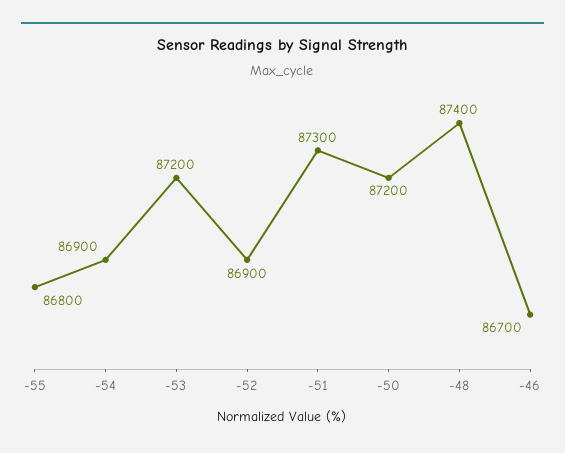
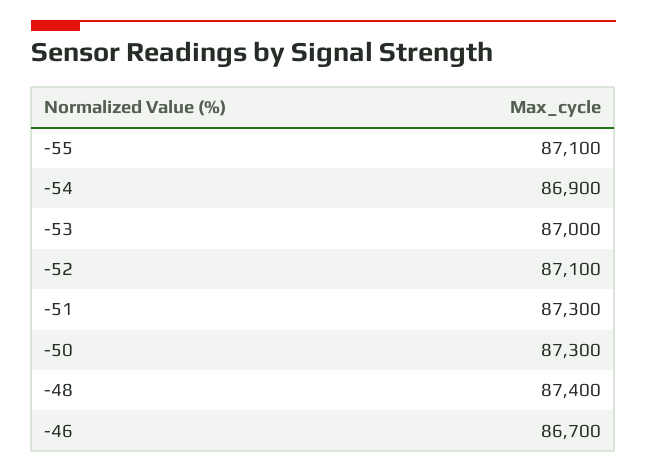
-55: 86800 -> 87100
-53: 87200 -> 87000
-52: 86900 -> 87100
-50: 87200 -> 87300

